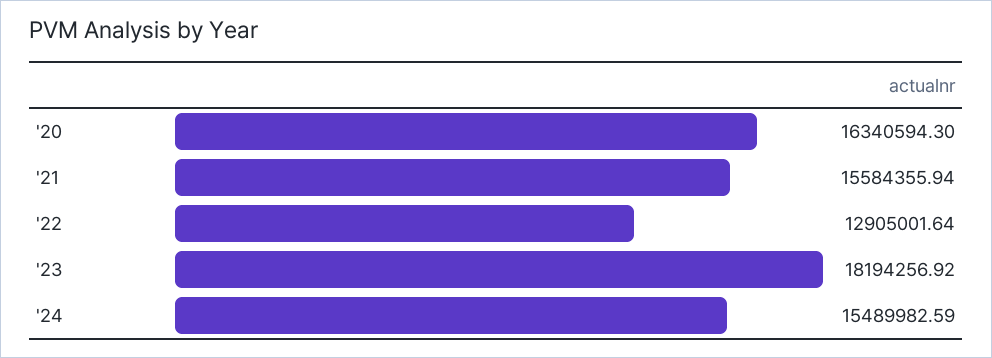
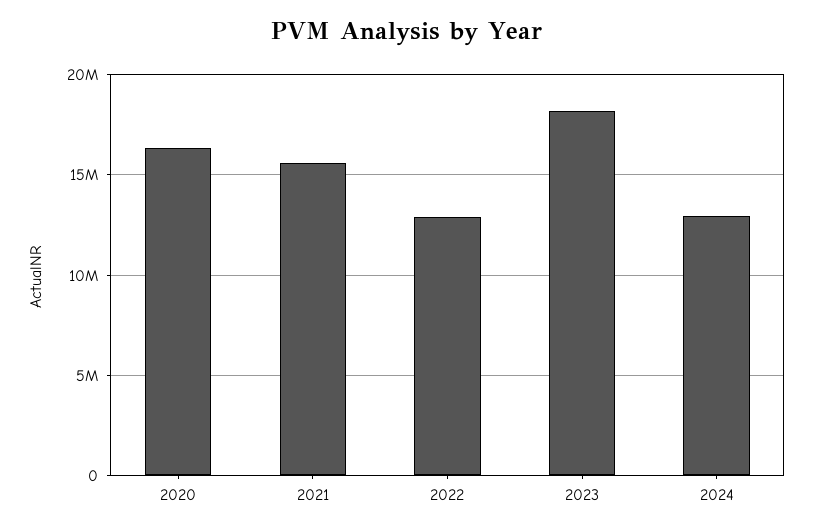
'24: 15489982.59 -> 13000000

